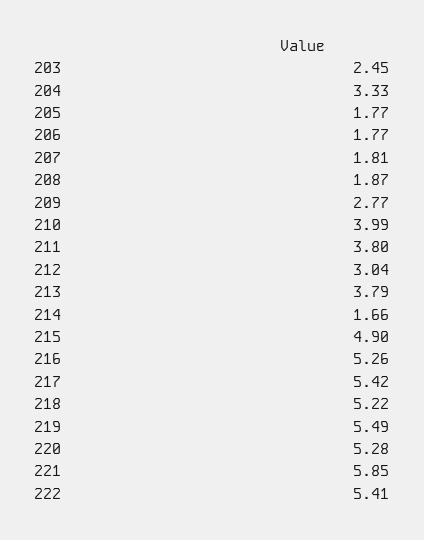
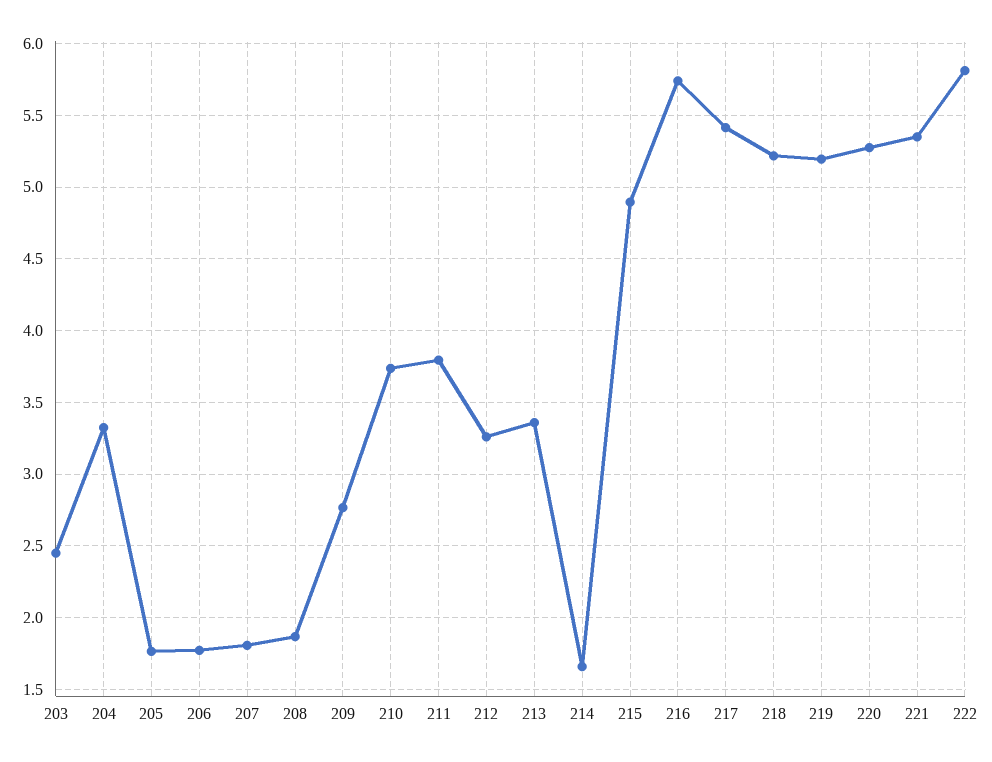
210: 3.99 -> 3.75
212: 3.04 -> 3.25
213: 3.79 -> 3.35
216: 5.26 -> 5.75
219: 5.49 -> 5.2
221: 5.85 -> 5.35
222: 5.41 -> 5.8

